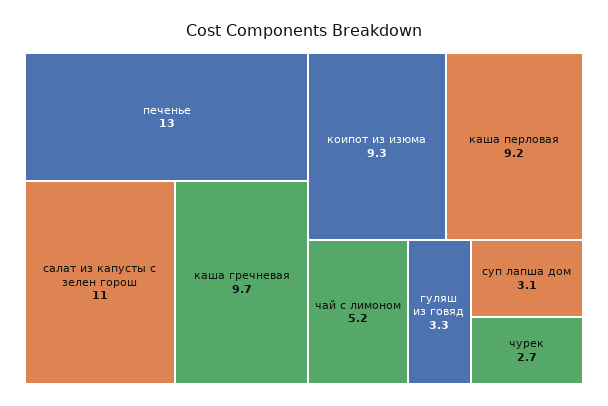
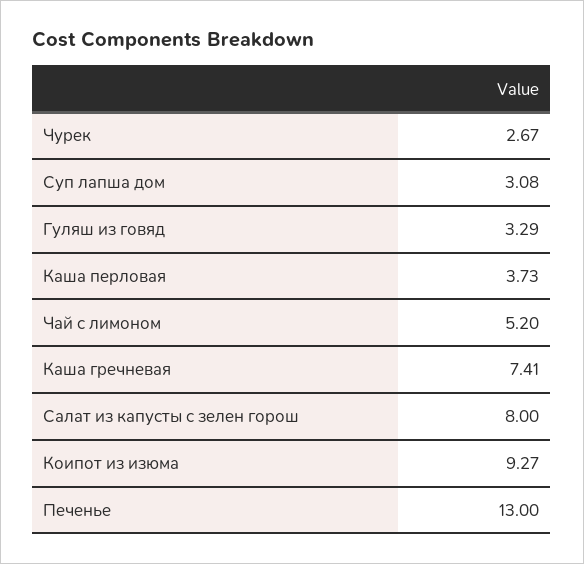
салат из капусты с зелен горош: 11 -> 8
каша гречневая: 9.7 -> 7.41
каша перловая: 9.2 -> 3.73

